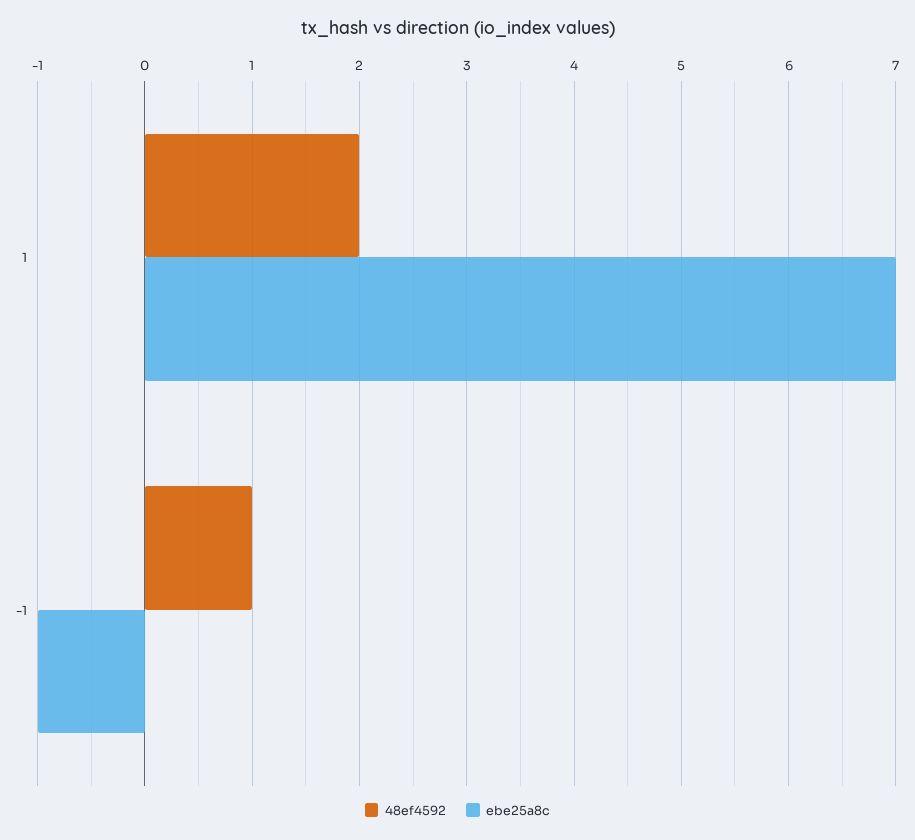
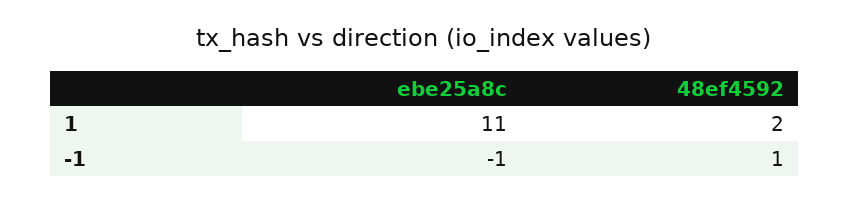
ebe25a8c, 1: 7 -> 11

